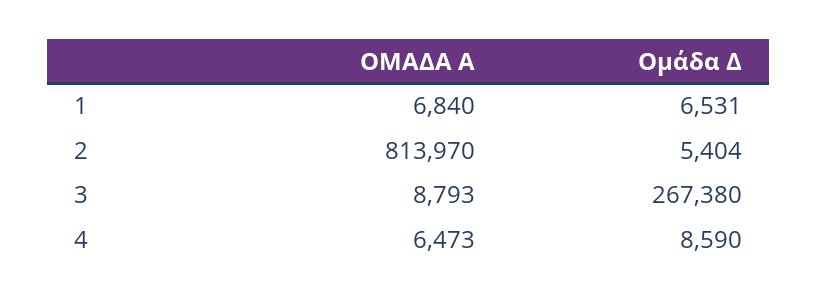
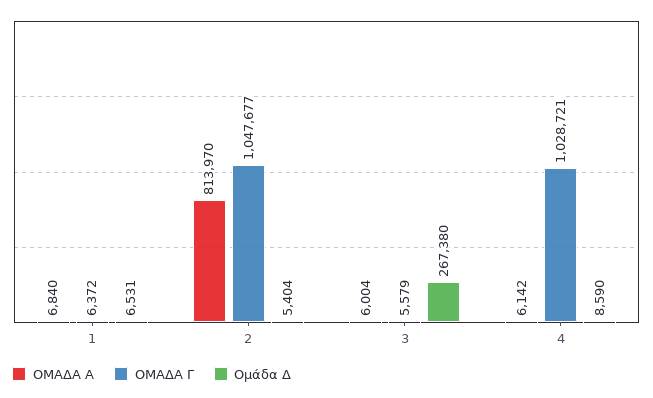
ΟΜΑΔΑ Α, 3: 8793 -> 6004
ΟΜΑΔΑ Α, 4: 6473 -> 6142
ΟΜΑΔΑ Γ, 1: none -> 6372
ΟΜΑΔΑ Γ, 2: none -> 1047677
ΟΜΑΔΑ Γ, 3: none -> 5579
ΟΜΑΔΑ Γ, 4: none -> 1028721

